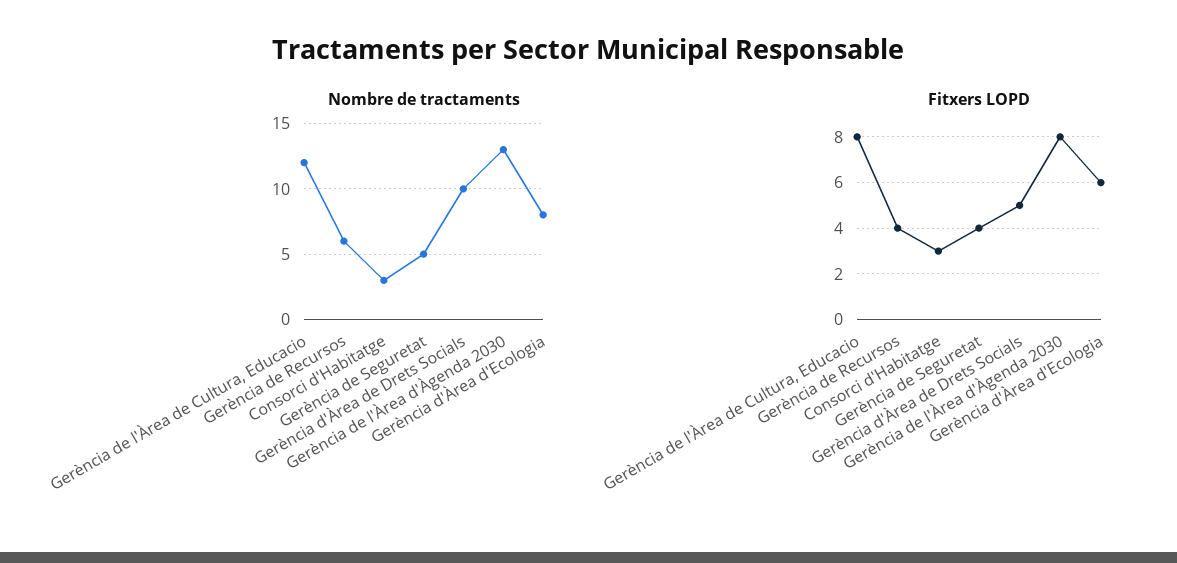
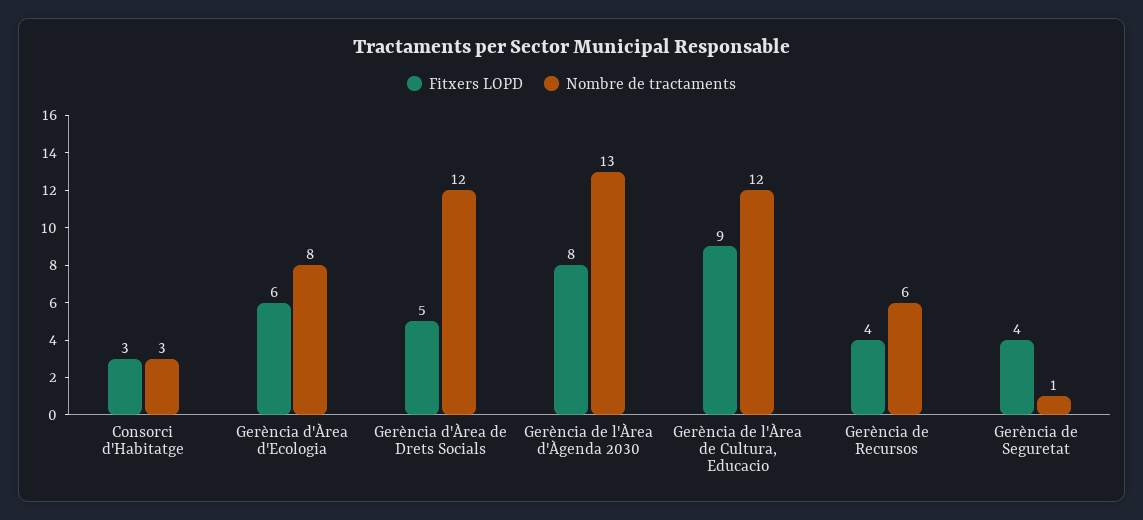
Nombre de tractaments, Gerència de Seguretat: 5 -> 1
Nombre de tractaments, Gerència d'Àrea de Drets Socials: 10 -> 12
Fitxers LOPD, Gerència de l'Àrea de Cultura, Educacio: 8 -> 9

